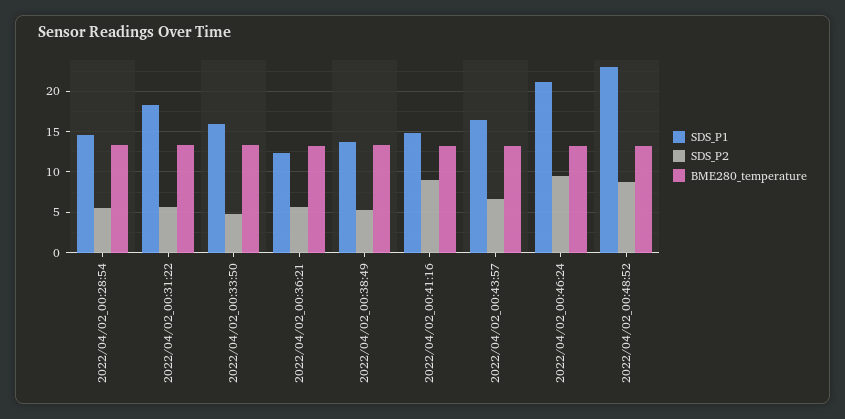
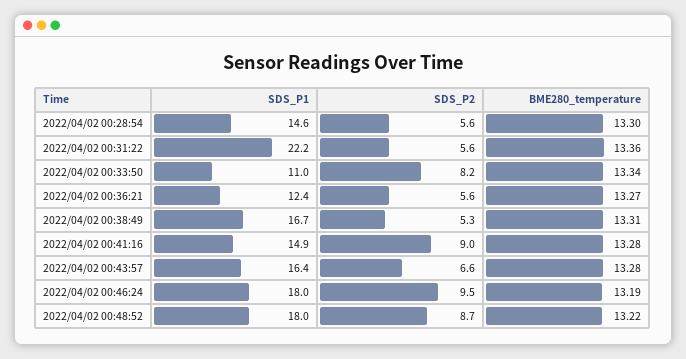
SDS_P1, 2022/04/02_00:31:22: 18 -> 22.2
SDS_P1, 2022/04/02_00:33:50: 16 -> 11
SDS_P2, 2022/04/02_00:33:50: 5 -> 8.2
SDS_P1, 2022/04/02_00:38:49: 14 -> 16.7
SDS_P1, 2022/04/02_00:46:24: 21 -> 18
SDS_P1, 2022/04/02_00:48:52: 23 -> 18

